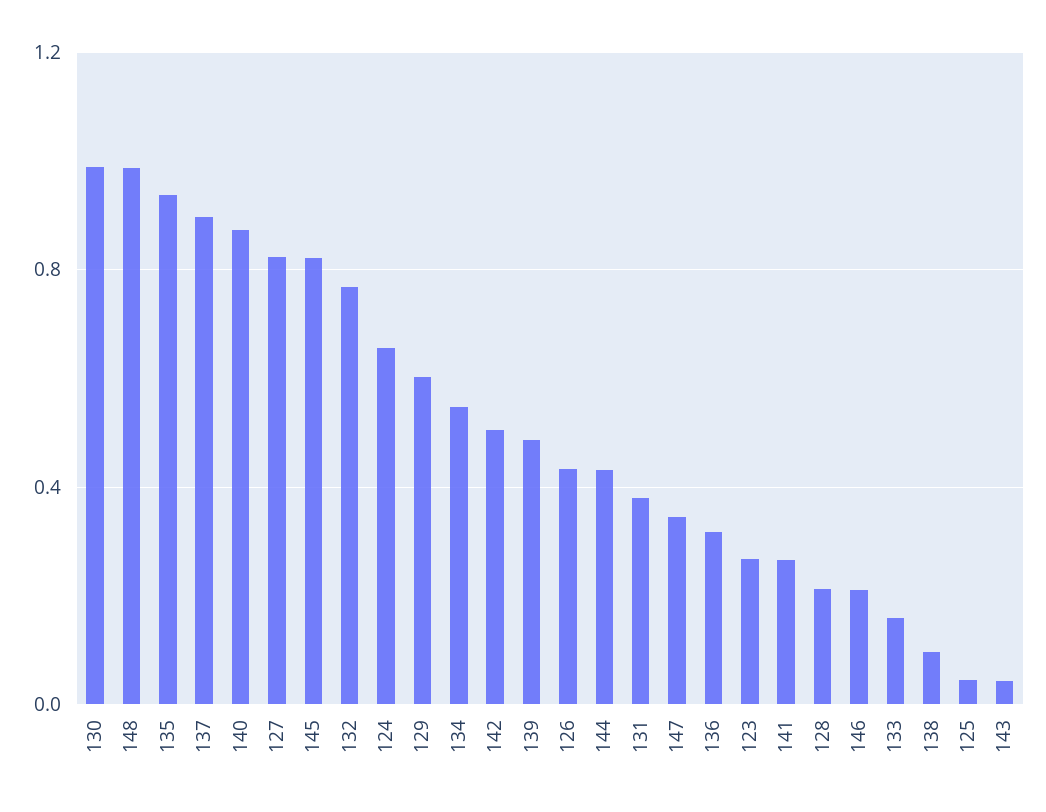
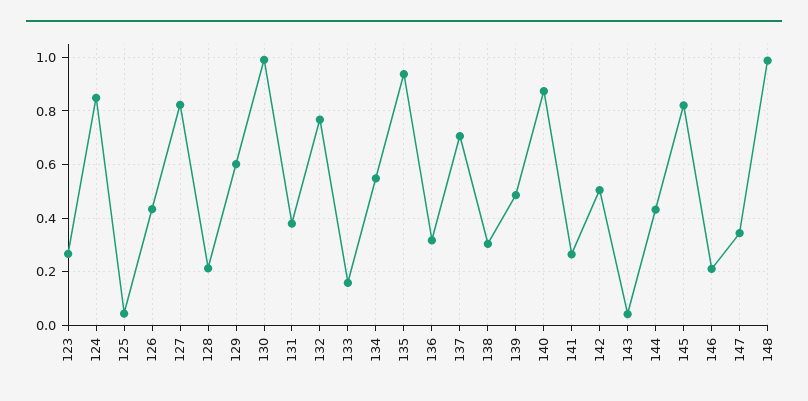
137: 0.9 -> 0.7
124: 0.65 -> 0.85
138: 0.1 -> 0.3

